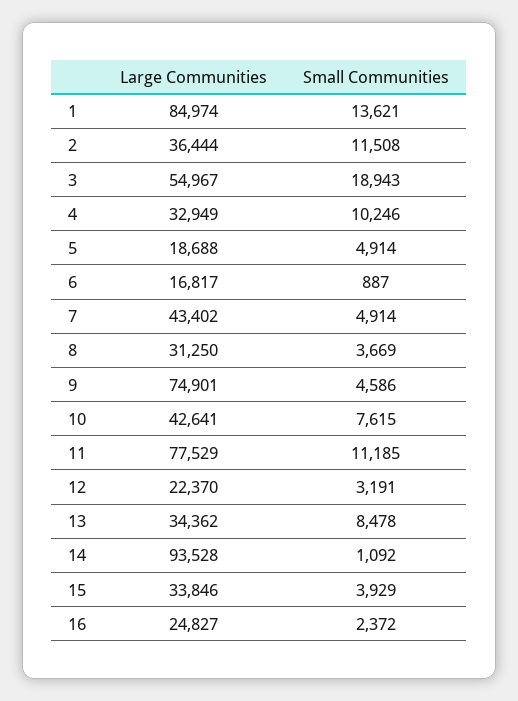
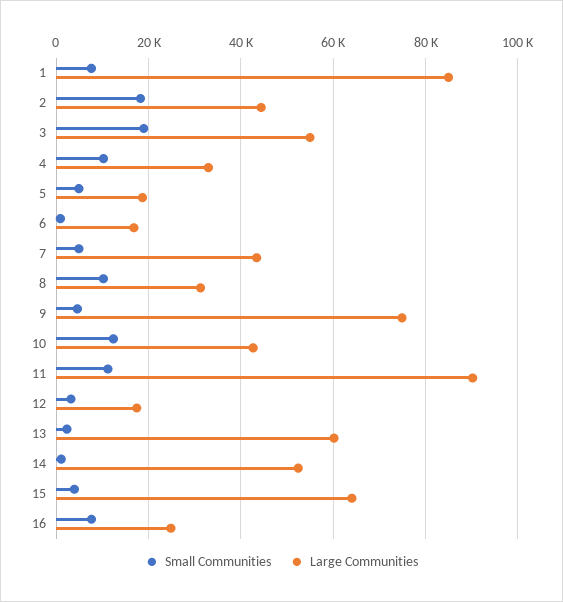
Small Communities, 1: 13621 -> 8000
Large Communities, 2: 36444 -> 44000
Small Communities, 2: 11508 -> 18000
Small Communities, 8: 3669 -> 10000
Small Communities, 10: 7615 -> 12000
Large Communities, 11: 77529 -> 90000
Large Communities, 12: 22370 -> 18000
Large Communities, 13: 34362 -> 60000
Small Communities, 13: 8478 -> 2000
Large Communities, 14: 93528 -> 52000
Large Communities, 15: 33846 -> 64000
Small Communities, 16: 2372 -> 8000

